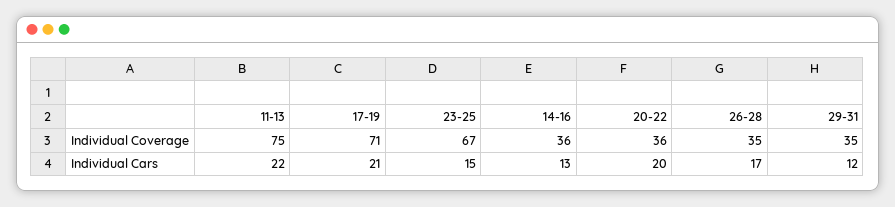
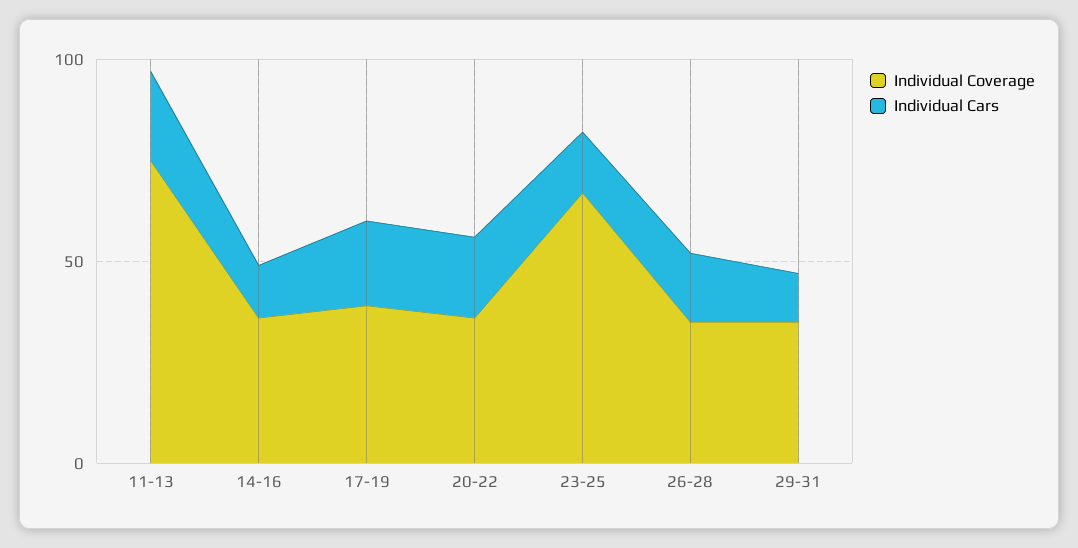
Individual Coverage, 17-19: 71 -> 40

